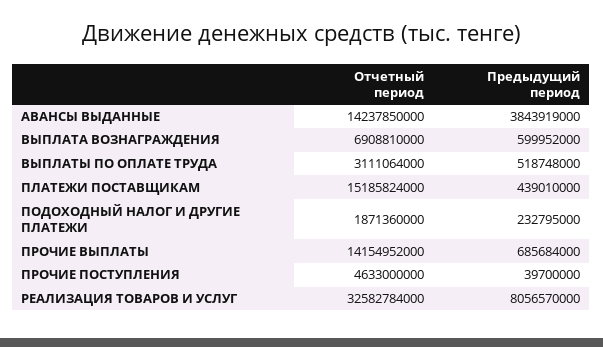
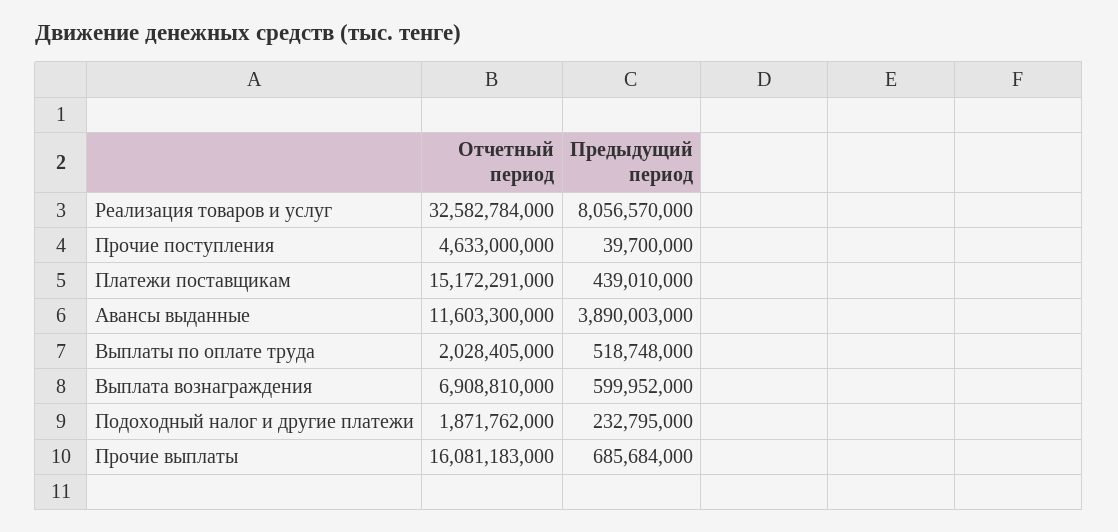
Отчетный период, АВАНСЫ ВЫДАННЫЕ: 14237850000 -> 11603300000
Предыдущий период, АВАНСЫ ВЫДАННЫЕ: 3843919000 -> 3890003000
Отчетный период, ВЫПЛАТЫ ПО ОПЛАТЕ ТРУДА: 3111064000 -> 2028405000
Отчетный период, ПЛАТЕЖИ ПОСТАВЩИКАМ: 15185824000 -> 15172291000
Отчетный период, ПОДОХОДНЫЙ НАЛОГ И ДРУГИЕ ПЛАТЕЖИ: 1871360000 -> 1871762000
Отчетный период, ПРОЧИЕ ВЫПЛАТЫ: 14154952000 -> 16081183000

